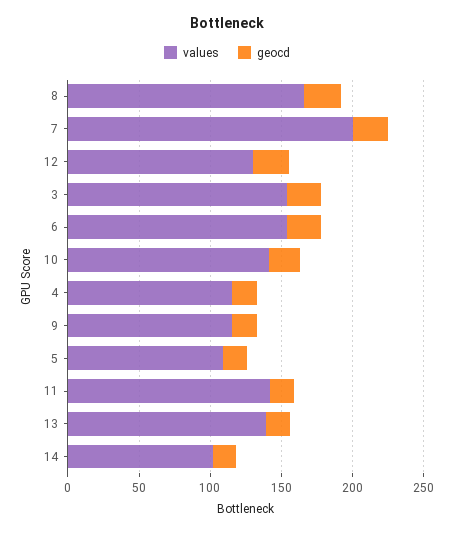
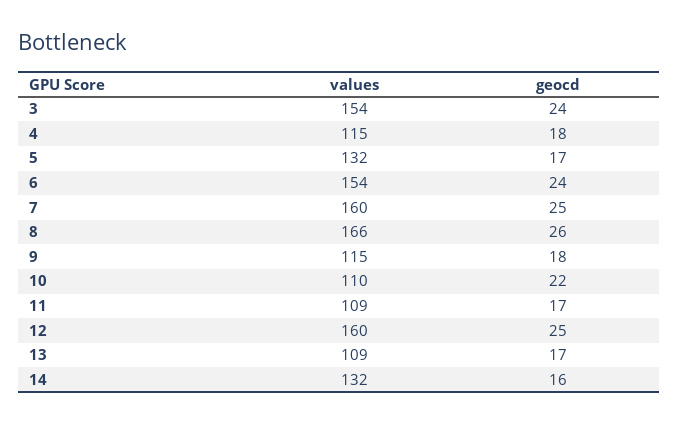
values, 7: 200 -> 160
values, 12: 130 -> 160
values, 10: 140 -> 110
values, 5: 110 -> 132
values, 11: 140 -> 109
values, 13: 140 -> 109
values, 14: 100 -> 132

